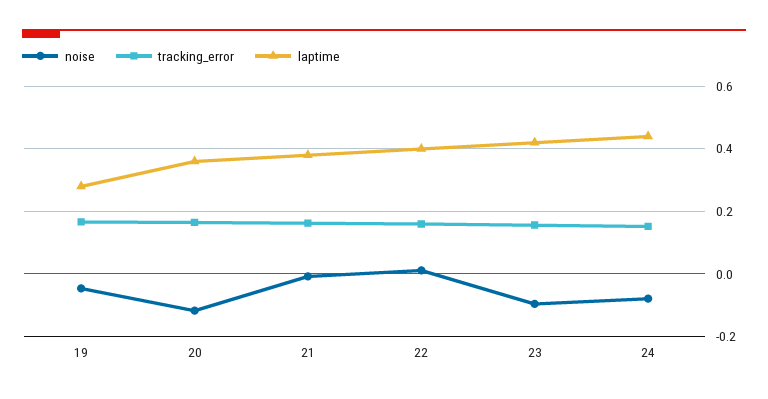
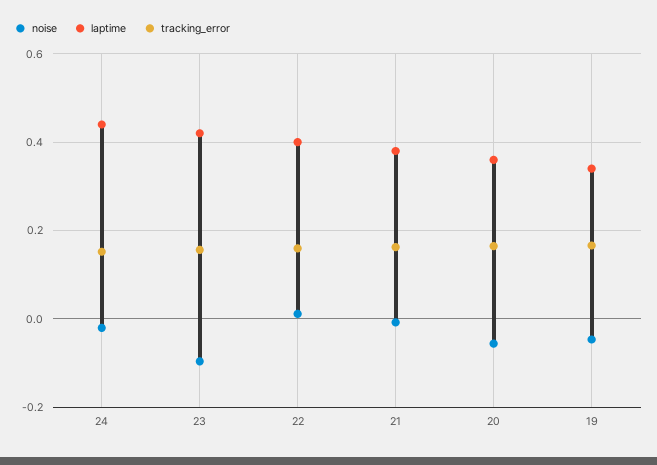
laptime, 19: 0.28 -> 0.34
noise, 20: -0.12 -> -0.06
noise, 24: -0.08 -> -0.02

